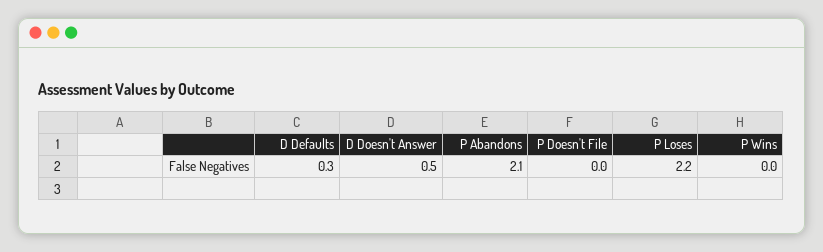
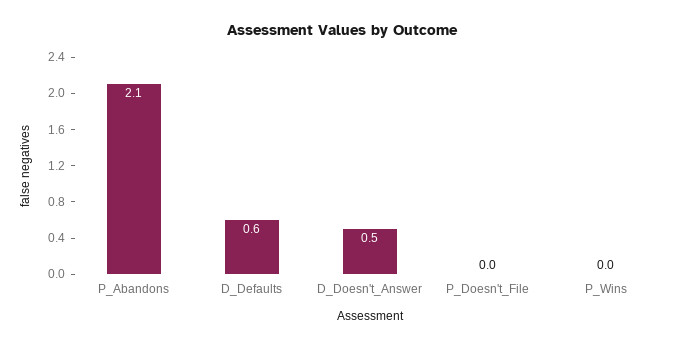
D Defaults: 0.3 -> 0.6
P Loses: 2.2 -> none

